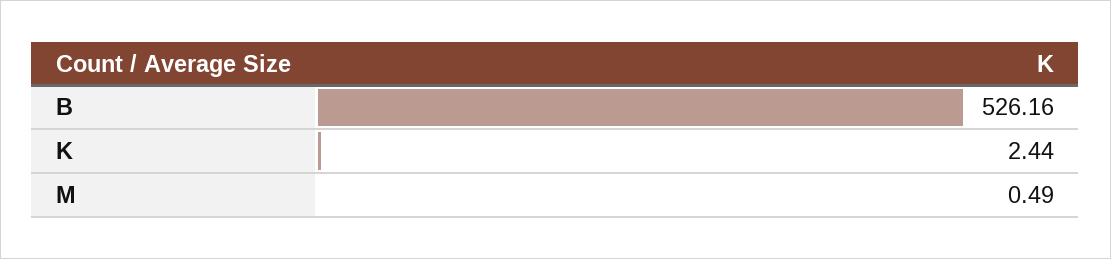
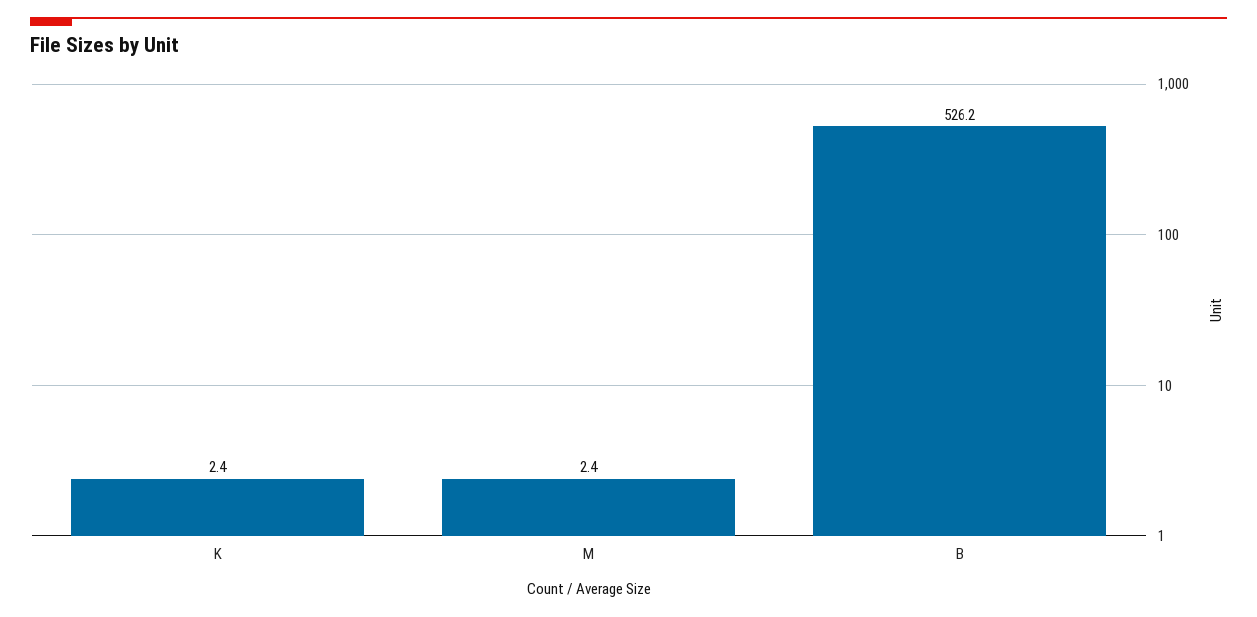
M: 0.49 -> 2.4

